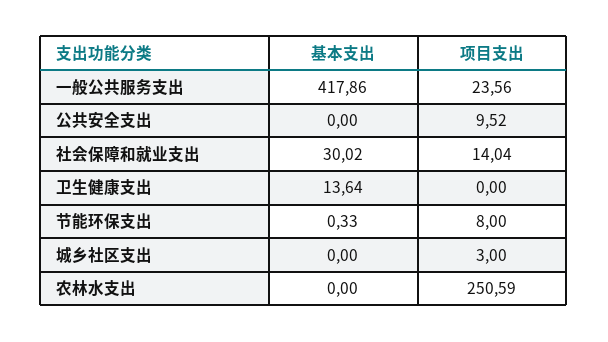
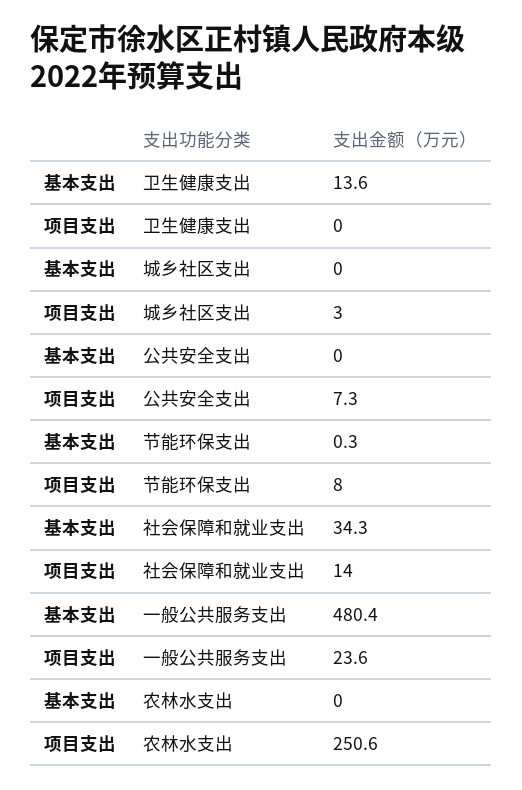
基本支出, 一般公共服务支出: 417.86 -> 480.4
项目支出, 公共安全支出: 9.52 -> 7.3
基本支出, 社会保障和就业支出: 30.02 -> 34.3

